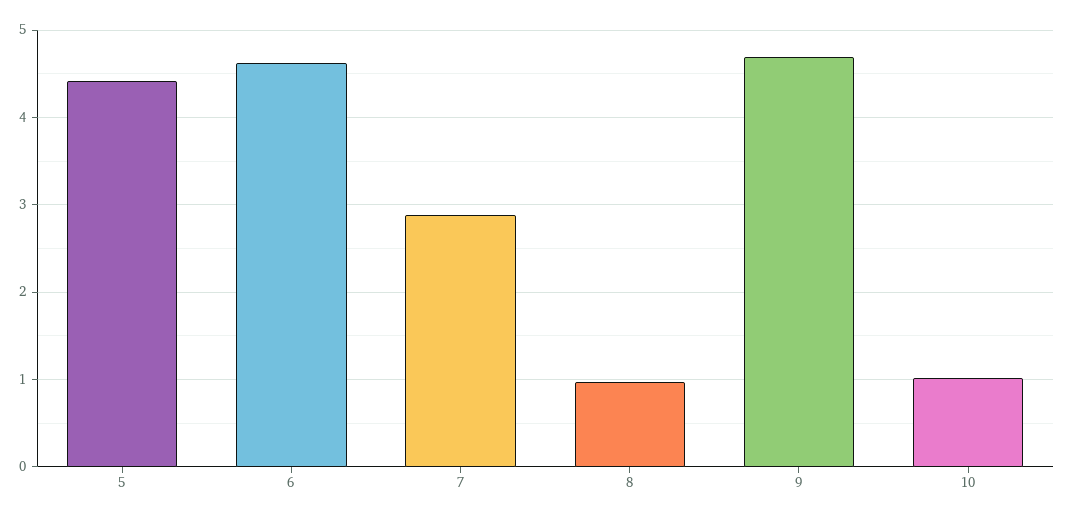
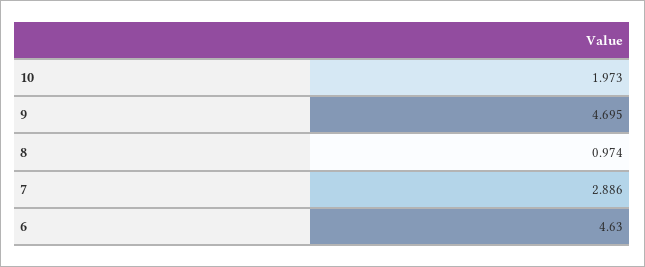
5: 4.4 -> none
10: 1 -> 1.973

